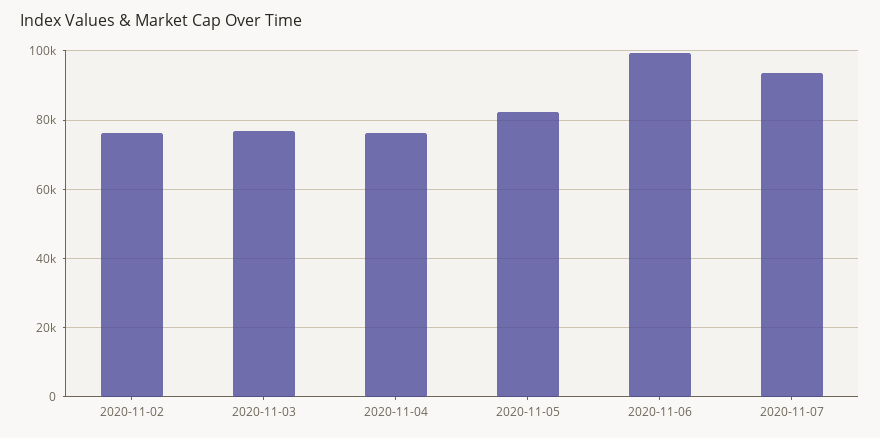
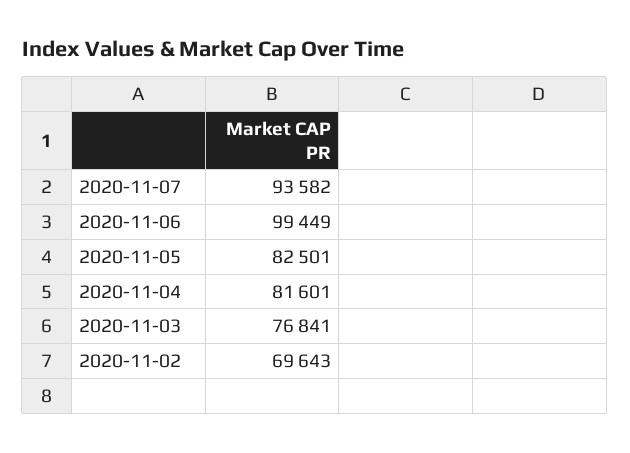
2020-11-02: 76000 -> 69643
2020-11-04: 76000 -> 81601

